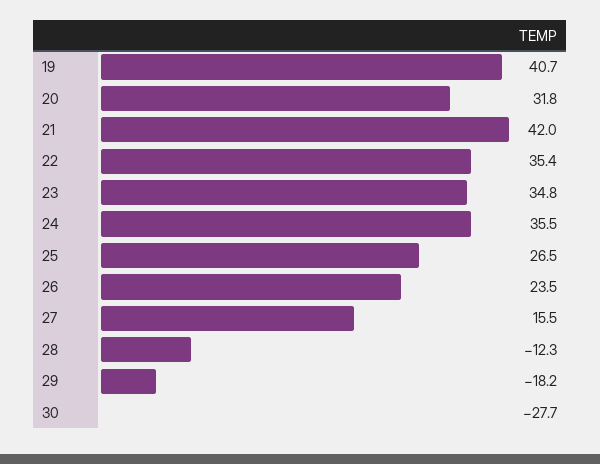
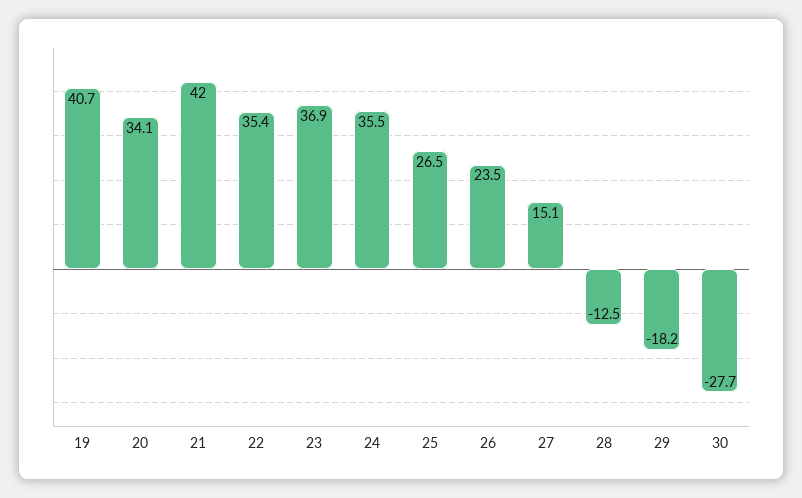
20: 31.8 -> 34.1
23: 34.8 -> 36.9
27: 15.5 -> 15.1
28: -12.3 -> -12.5

